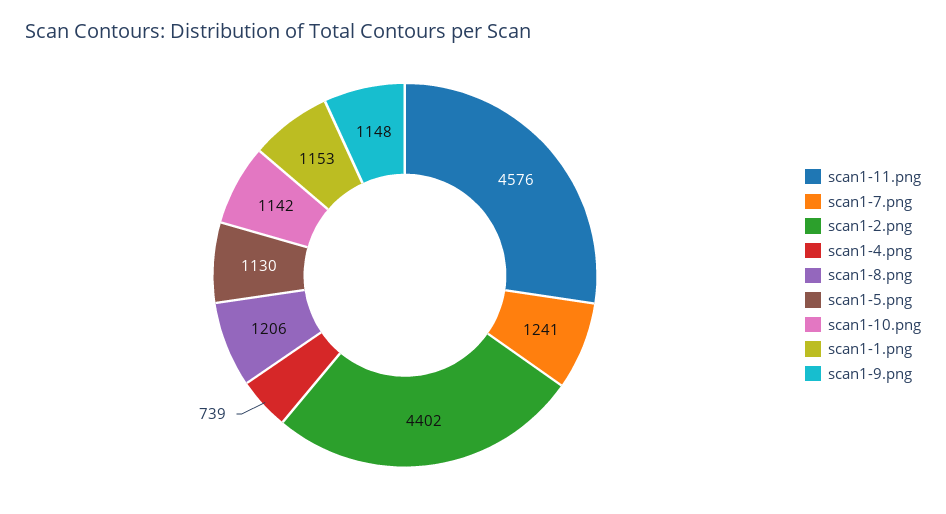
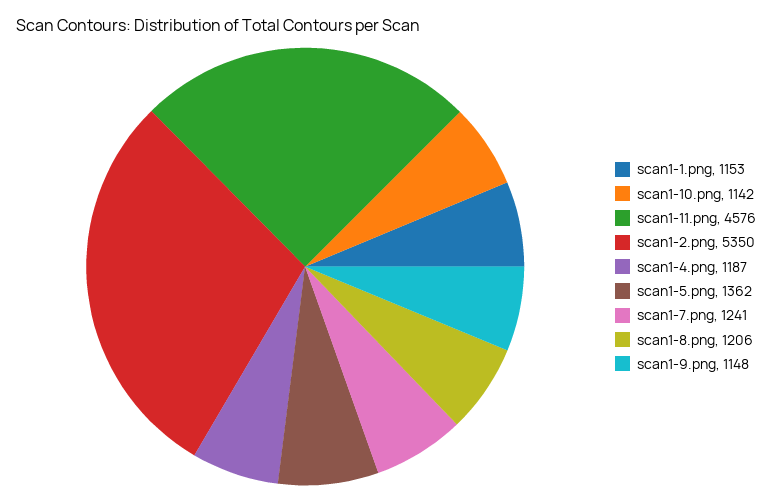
scan1-2.png: 4402 -> 5350
scan1-4.png: 739 -> 1187
scan1-5.png: 1130 -> 1362

